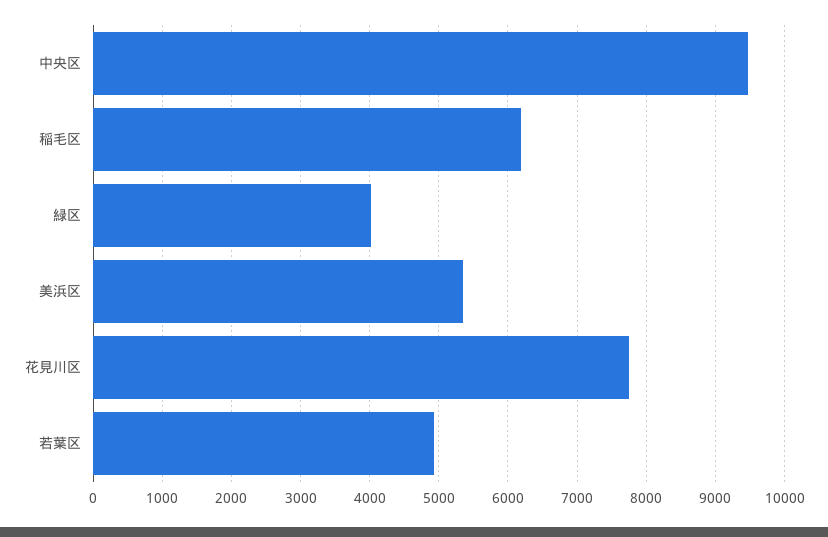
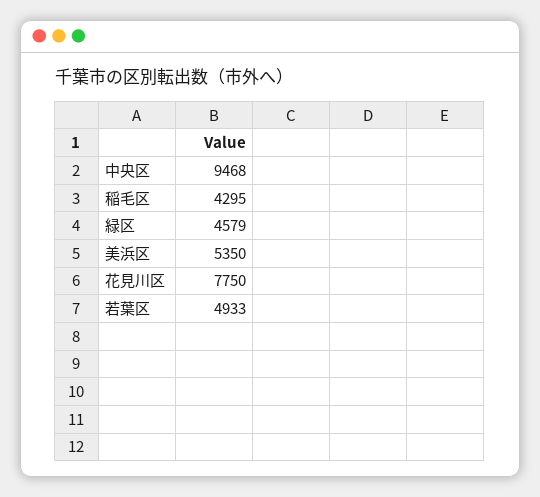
稲毛区: 6200 -> 4295
緑区: 4000 -> 4579

